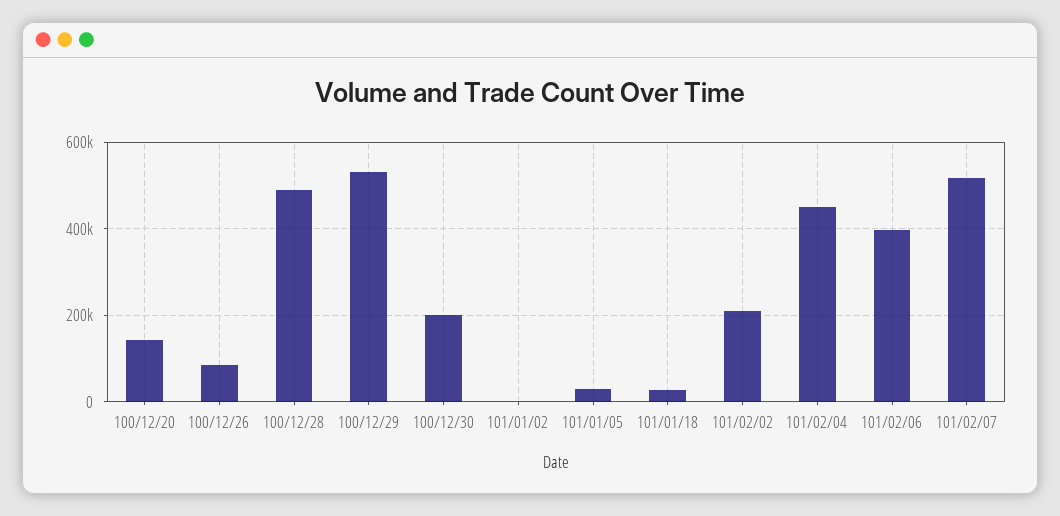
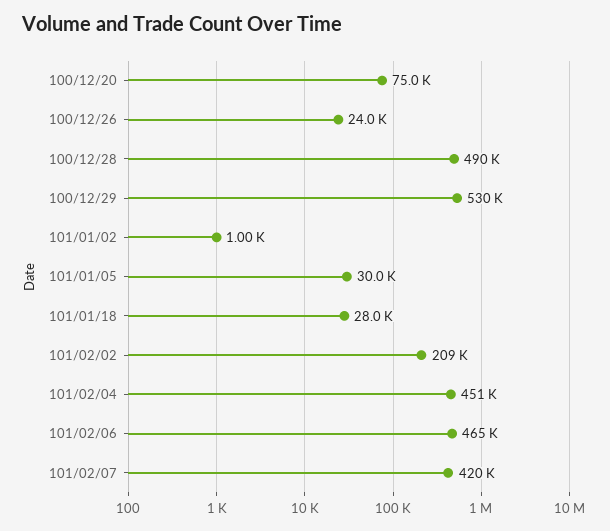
100/12/20: 140000 -> 75000
100/12/26: 80000 -> 24000
100/12/30: 200000 -> none
101/02/06: 400000 -> 465000
101/02/07: 520000 -> 420000

